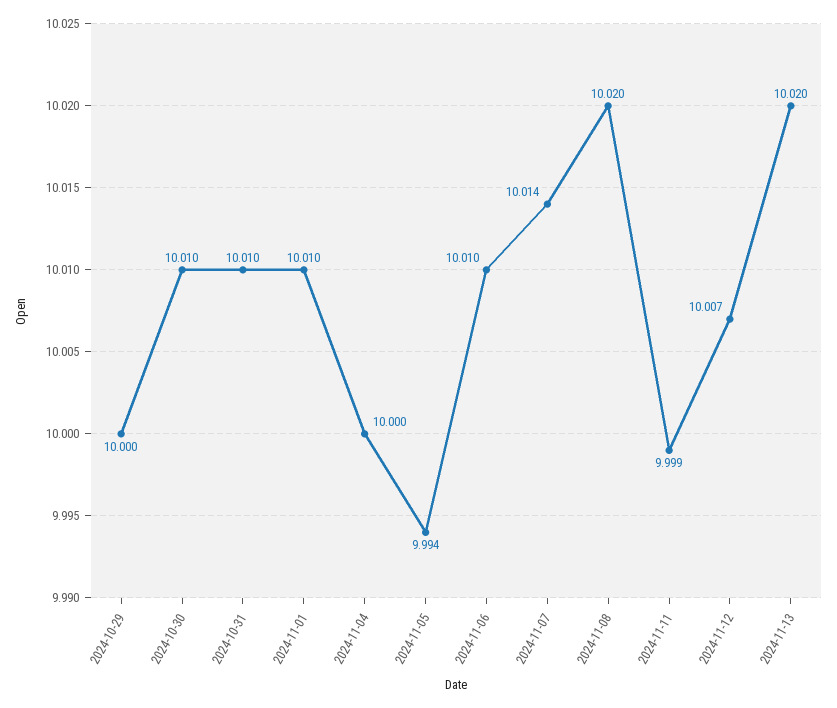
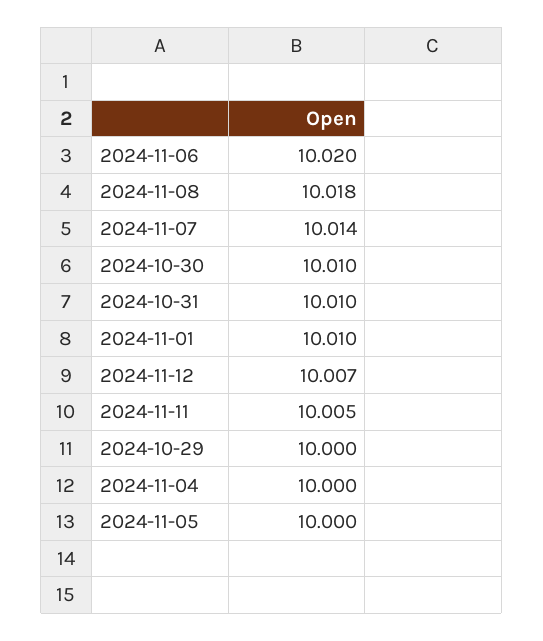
2024-11-05: 9.994 -> 10
2024-11-06: 10.01 -> 10.02
2024-11-08: 10.02 -> 10.018
2024-11-11: 9.999 -> 10.005
2024-11-13: 10.02 -> none

